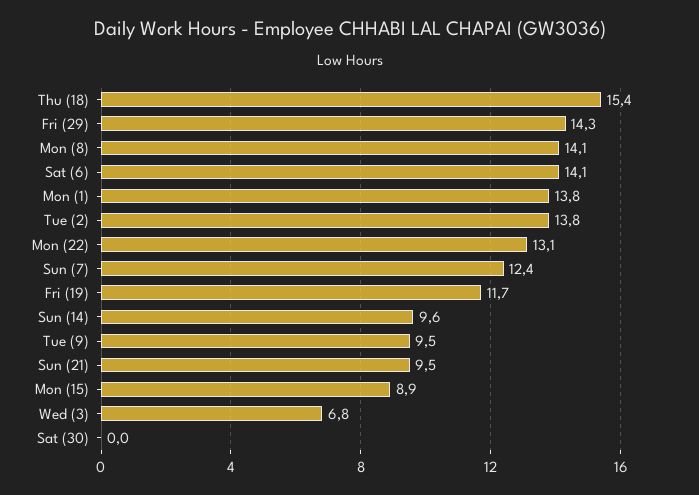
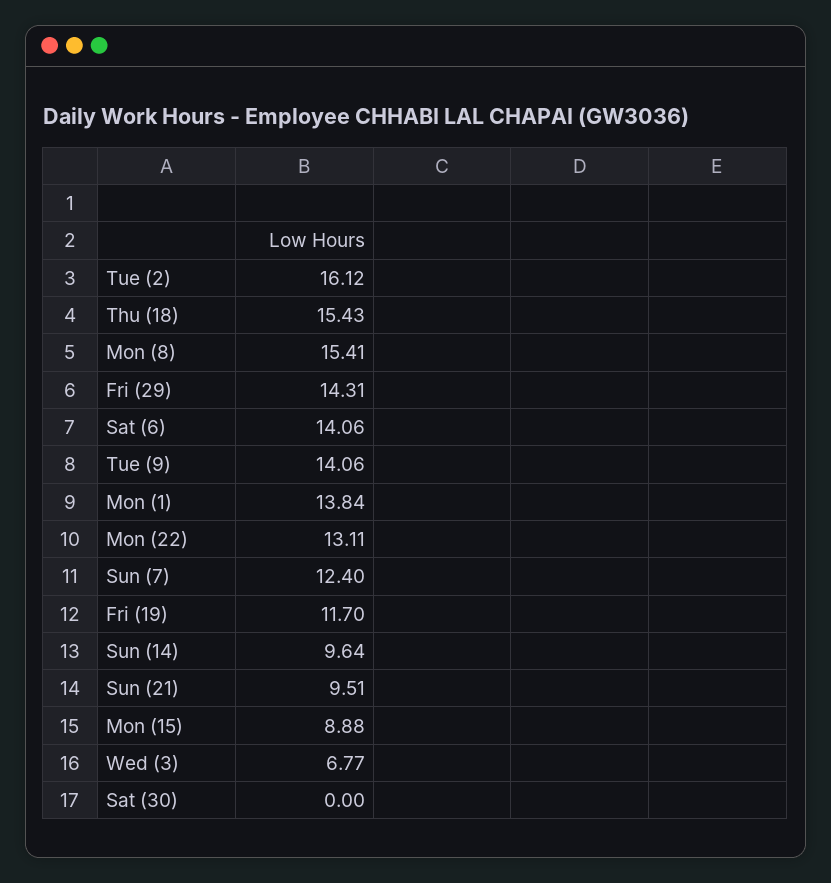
Mon (8): 14.1 -> 15.41
Tue (2): 13.8 -> 16.12
Tue (9): 9.5 -> 14.06

